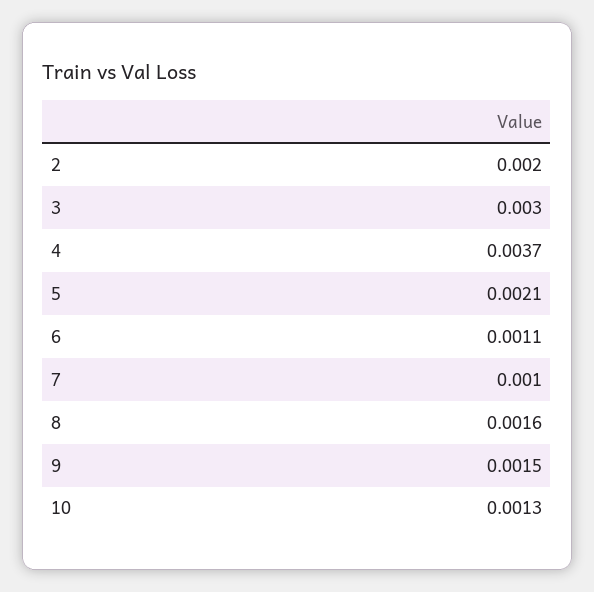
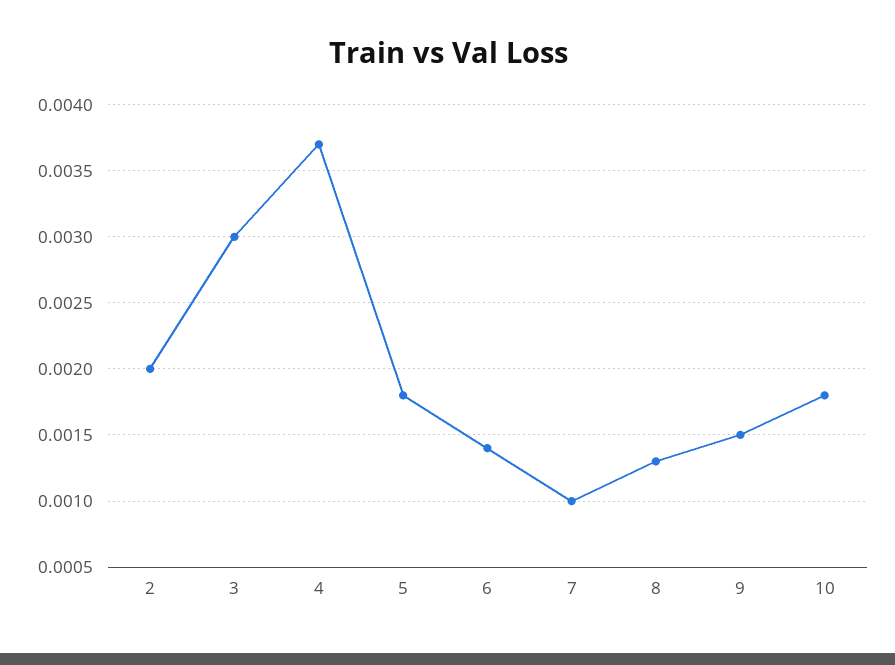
5: 0.0021 -> 0.0018
6: 0.0011 -> 0.0014
8: 0.0016 -> 0.0013
10: 0.0013 -> 0.0018

